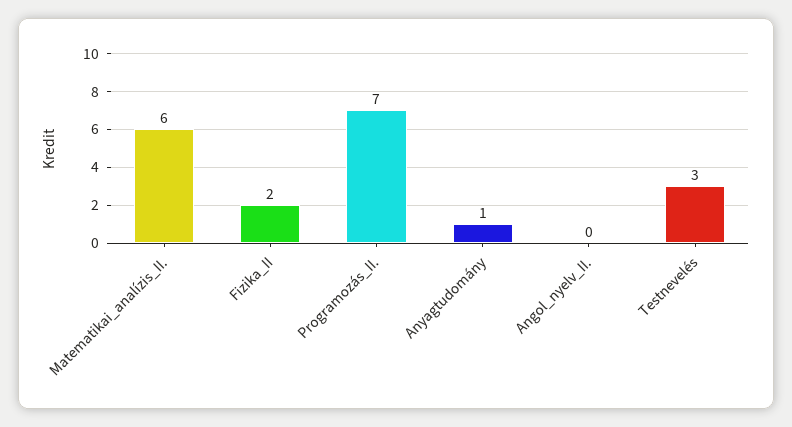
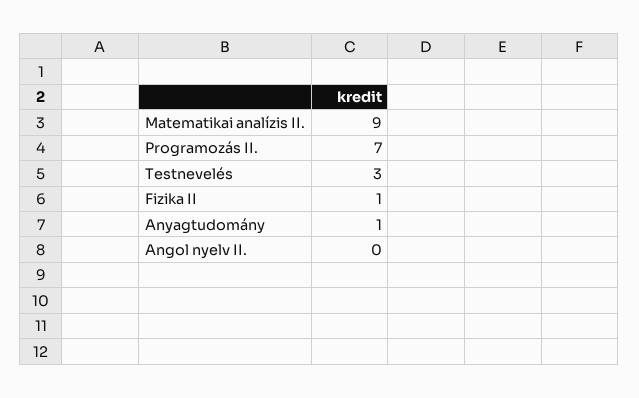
Matematikai_analízis_II.: 6 -> 9
Fizika_II: 2 -> 1

